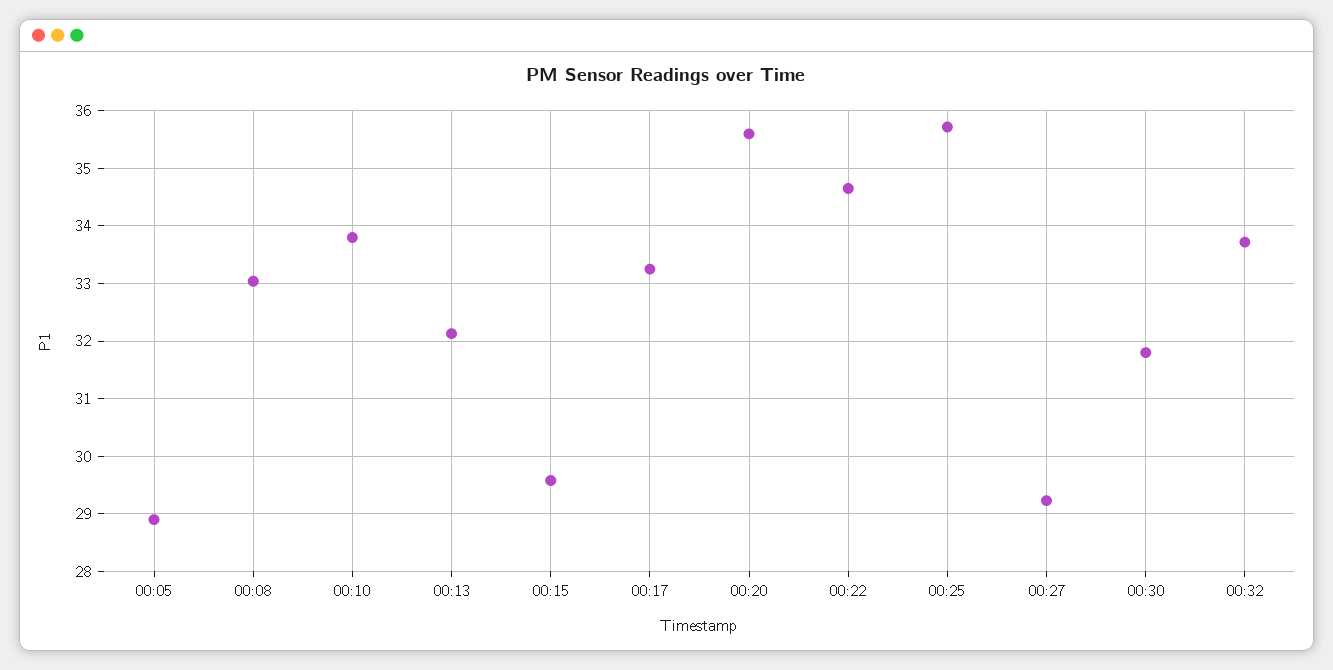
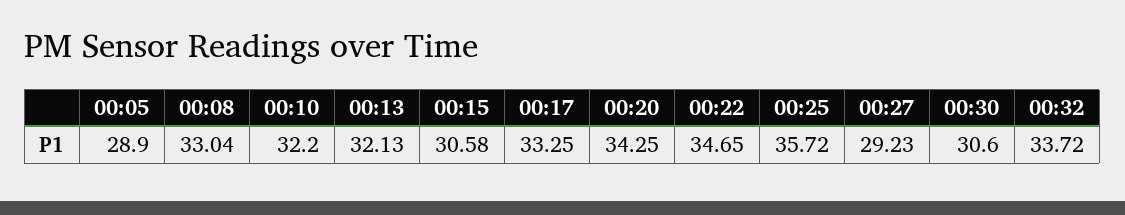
00:10: 33.8 -> 32.2
00:15: 29.6 -> 30.58
00:20: 35.6 -> 34.25
00:30: 31.8 -> 30.6

